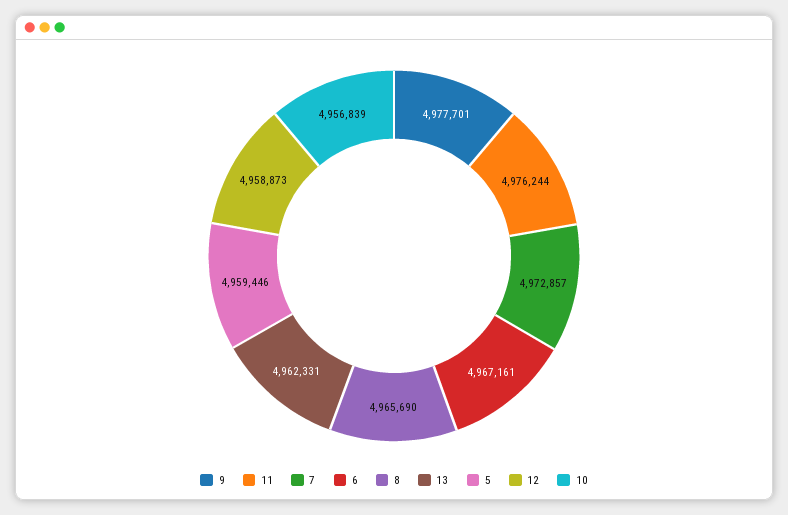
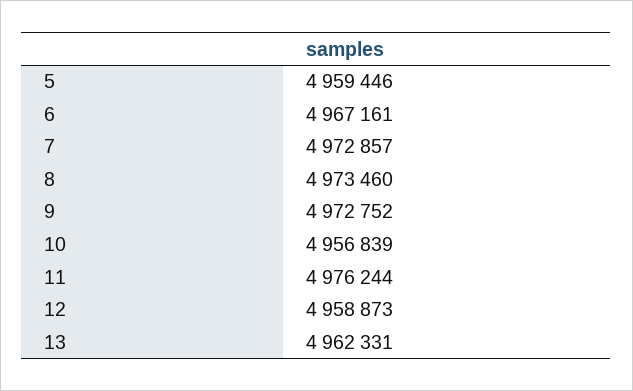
9: 4977701 -> 4972752
8: 4965690 -> 4973460

